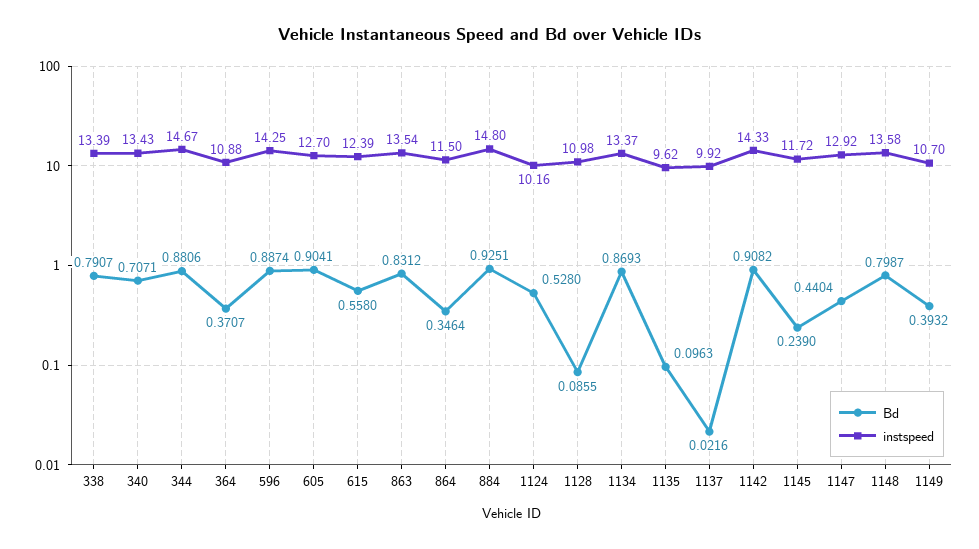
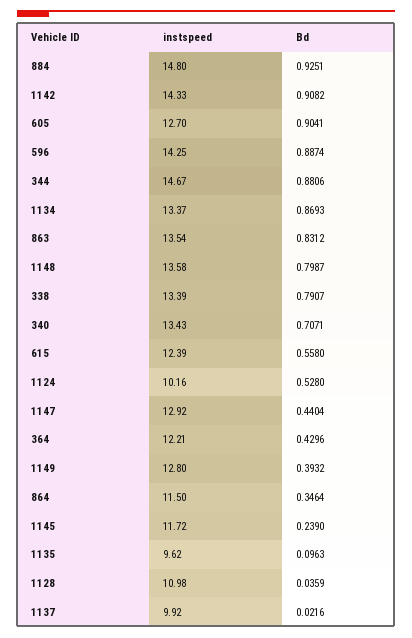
Bd, 364: 0.3707 -> 0.4296
instspeed, 364: 10.88 -> 12.21
Bd, 1128: 0.0855 -> 0.0359
instspeed, 1149: 10.7 -> 12.8

